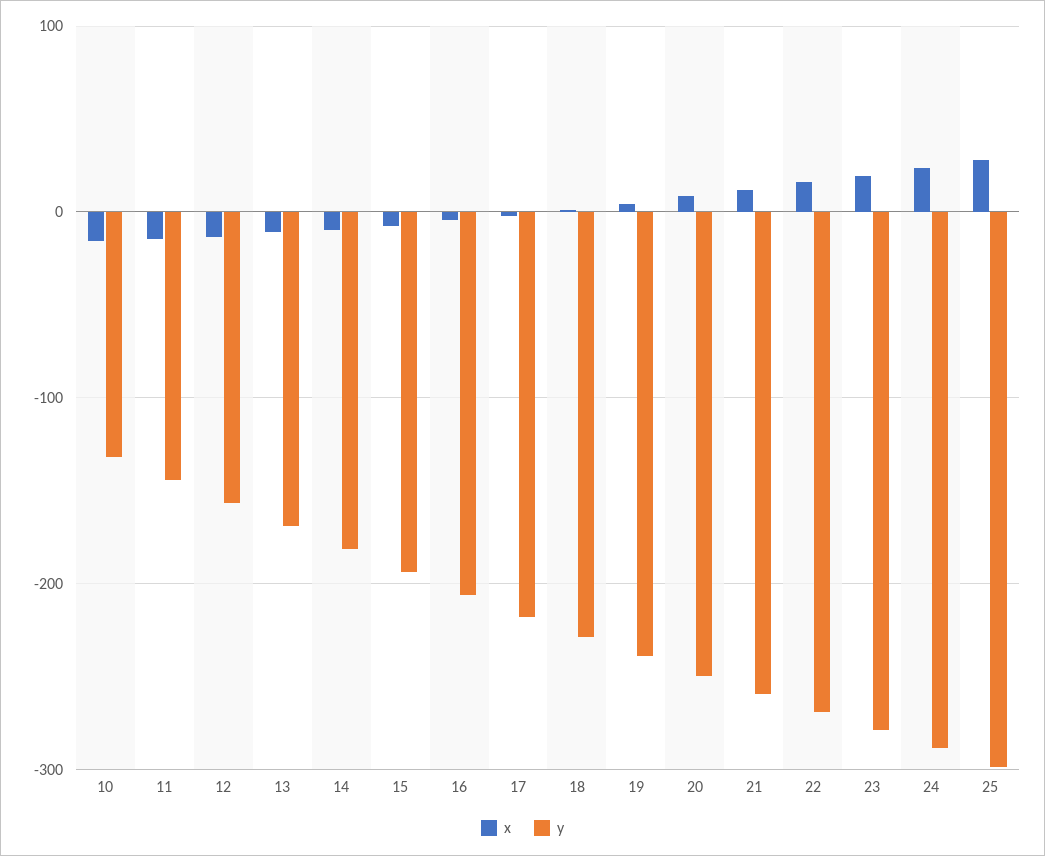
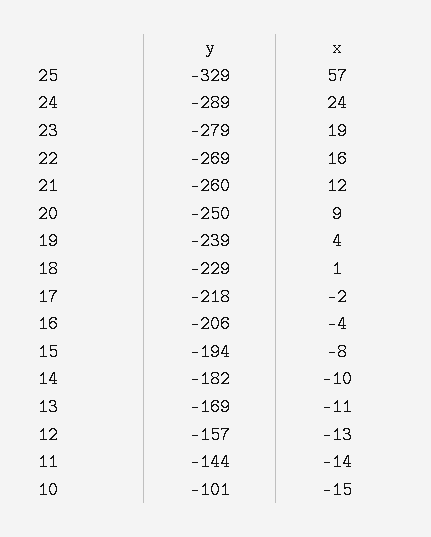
y, 10: -130 -> -101
x, 25: 30 -> 57
y, 25: -300 -> -329

